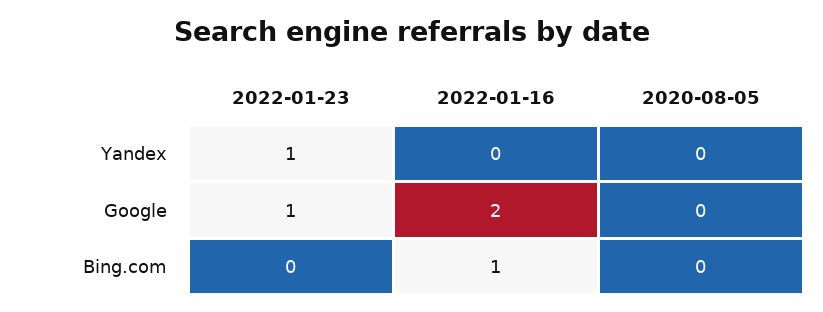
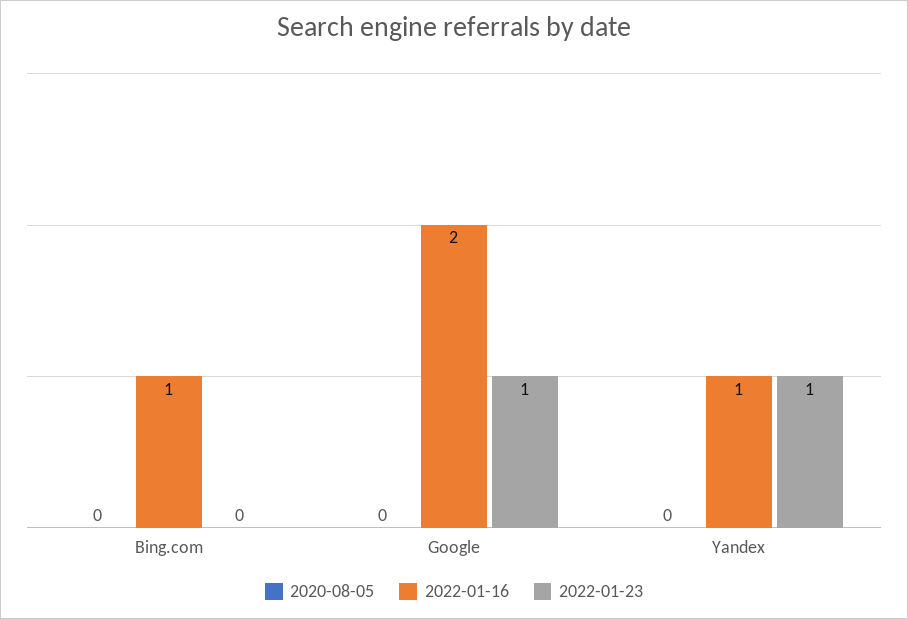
2022-01-16, Yandex: 0 -> 1

